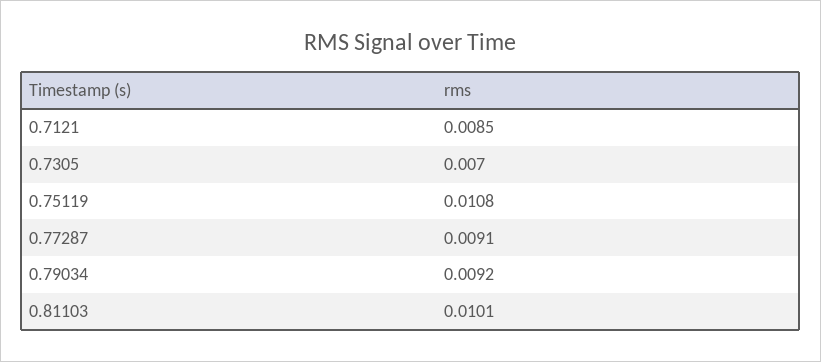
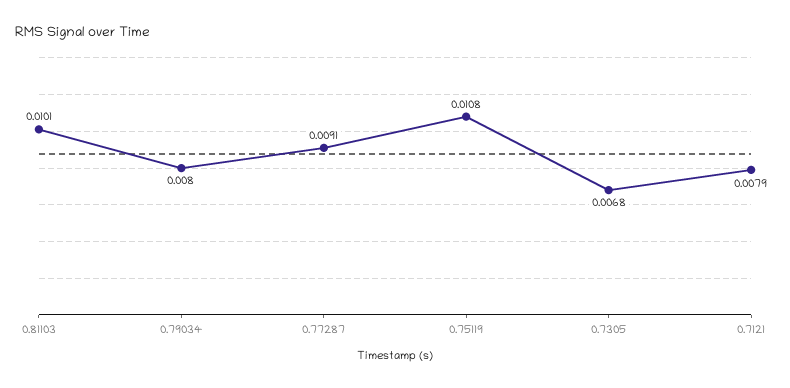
0.7121: 0.0085 -> 0.0079
0.7305: 0.007 -> 0.0068
0.79034: 0.0092 -> 0.008

